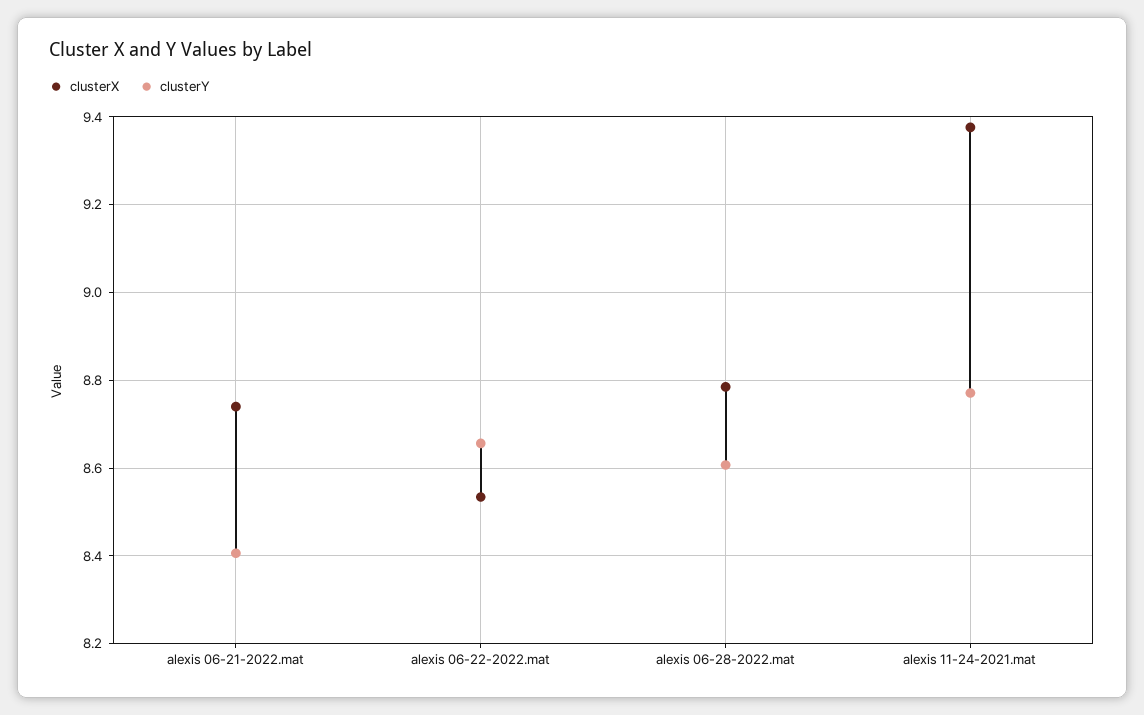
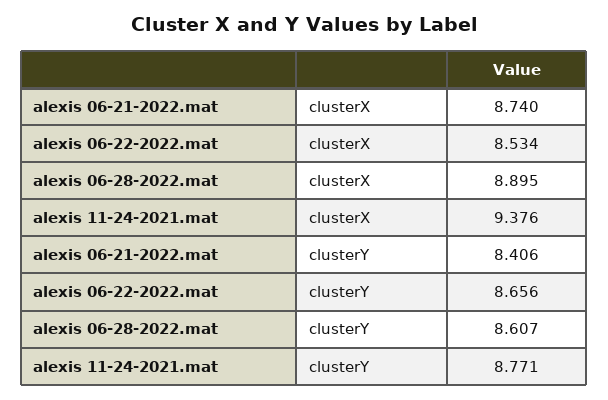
clusterX, alexis 06-28-2022.mat: 8.78 -> 8.895

